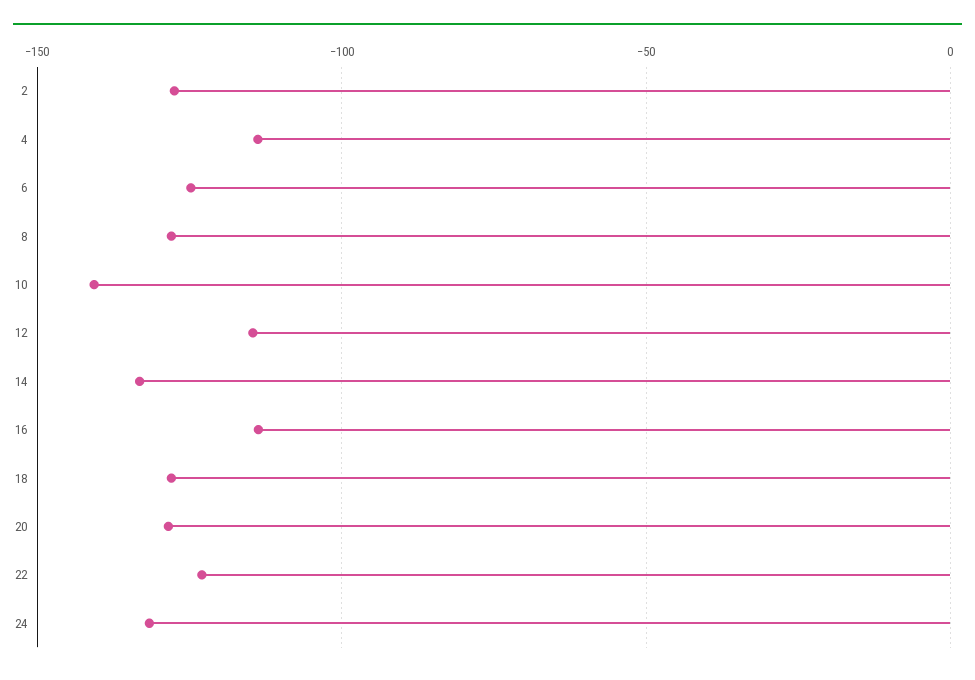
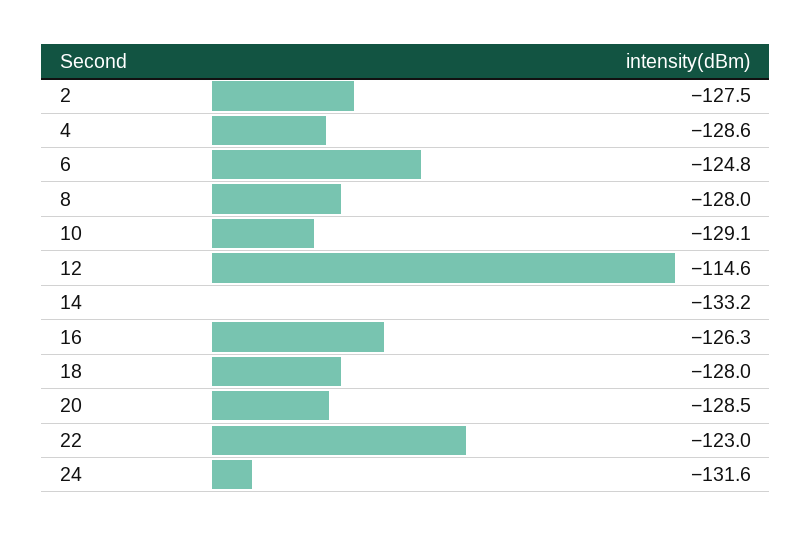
4: -115 -> -128.6
10: -140 -> -129.1
16: -115 -> -126.3

